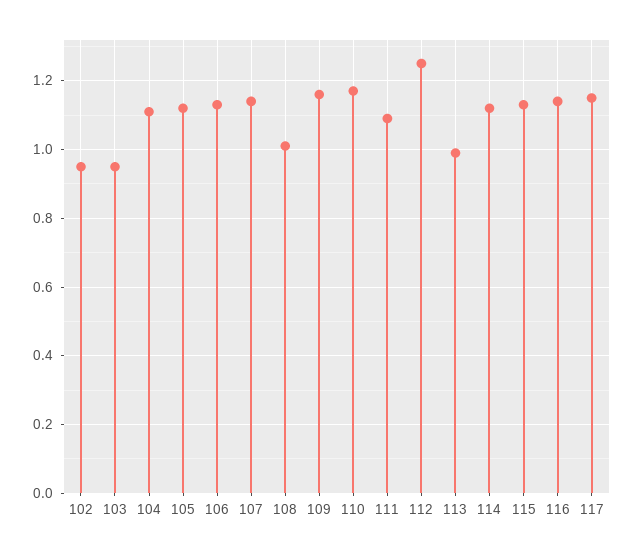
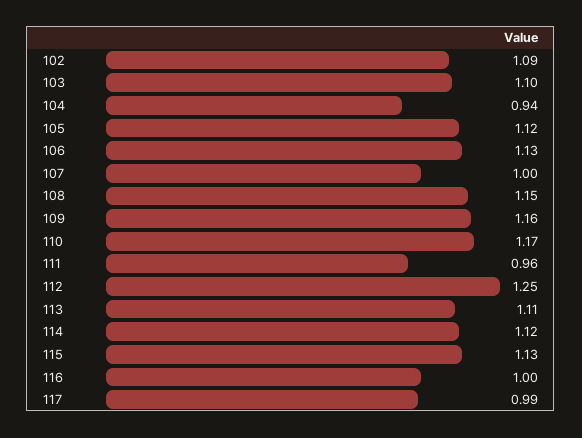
102: 0.95 -> 1.09
103: 0.95 -> 1.1
104: 1.1 -> 0.94
107: 1.15 -> 1
108: 1 -> 1.15
111: 1.1 -> 0.96
113: 1 -> 1.11
116: 1.15 -> 1
117: 1.15 -> 0.99

